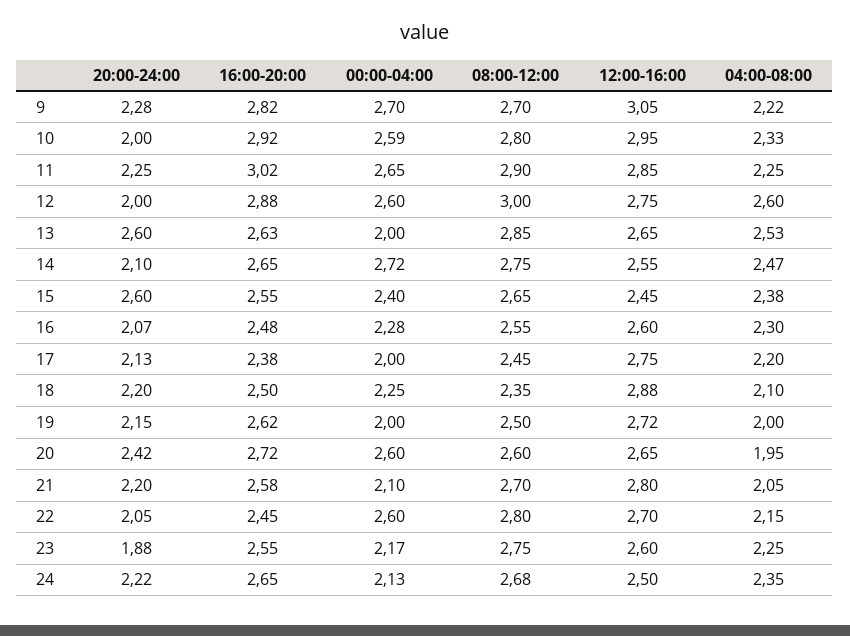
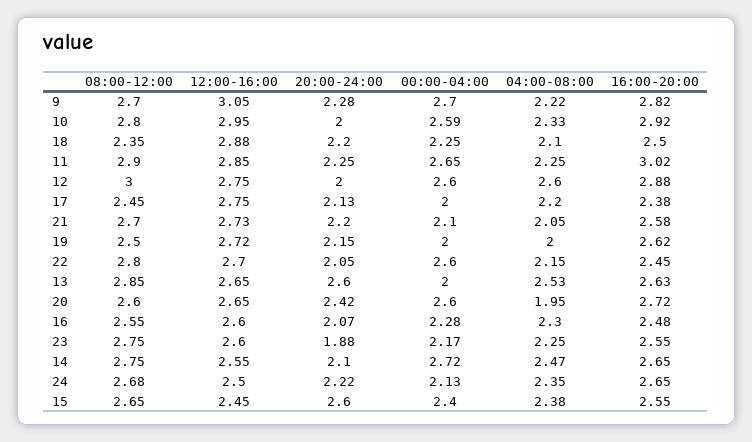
12:00-16:00, 21: 2.8 -> 2.73

